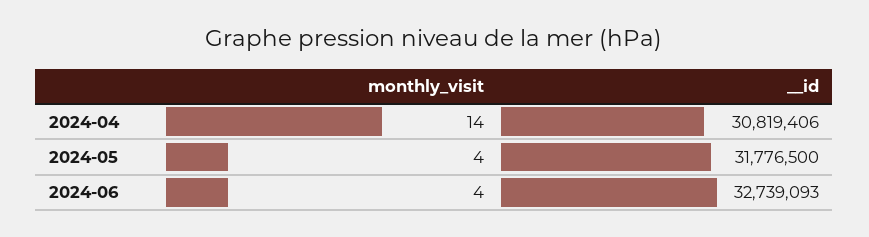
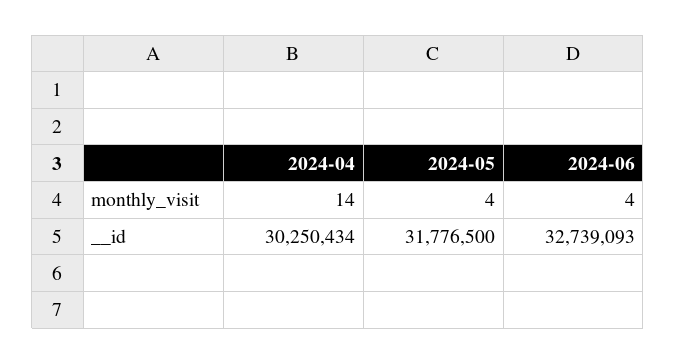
__id, 2024-04: 30819406 -> 30250434

